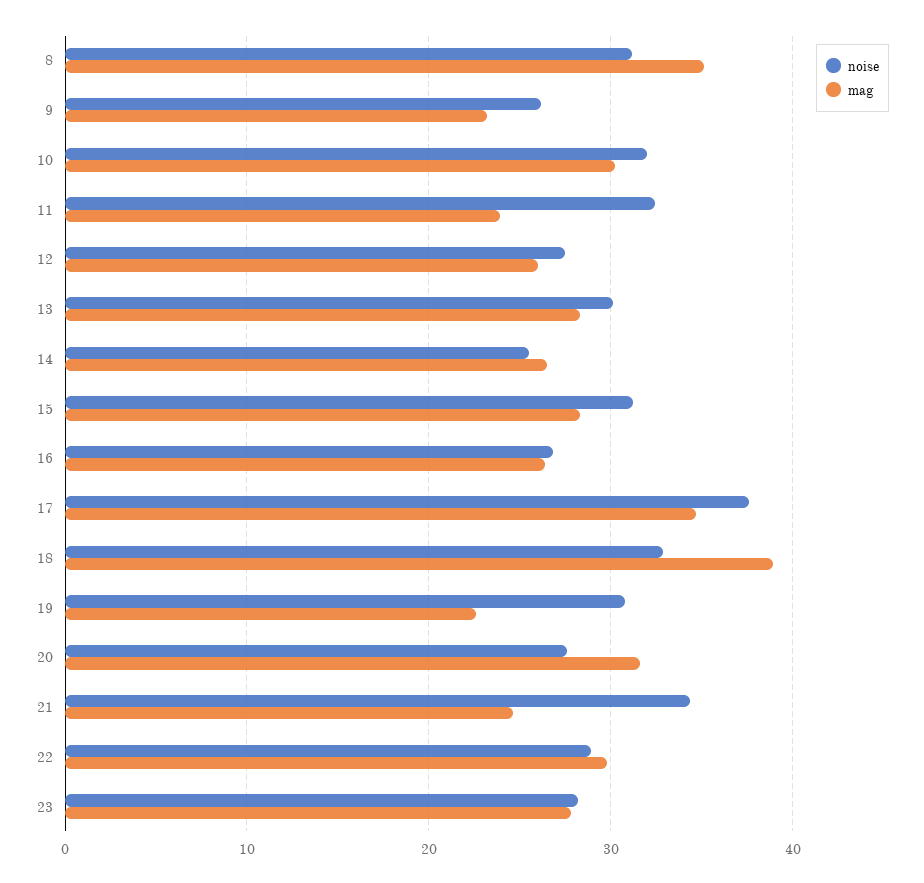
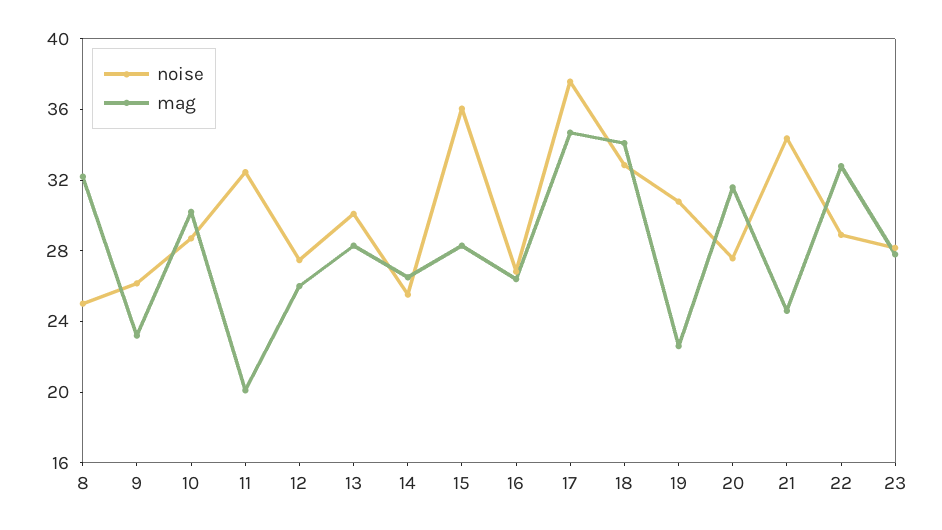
noise, 8: 31 -> 25
mag, 8: 35 -> 32
noise, 10: 32 -> 29
mag, 11: 24 -> 20
noise, 15: 31 -> 36
mag, 18: 39 -> 34
mag, 22: 30 -> 33

